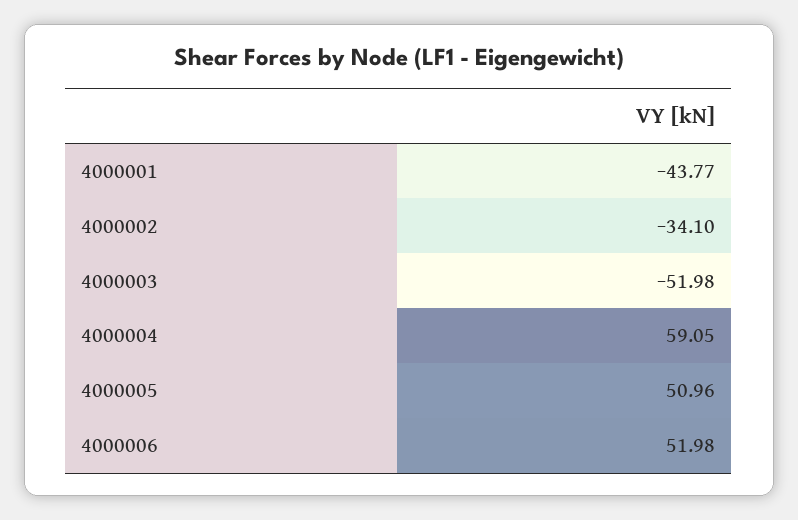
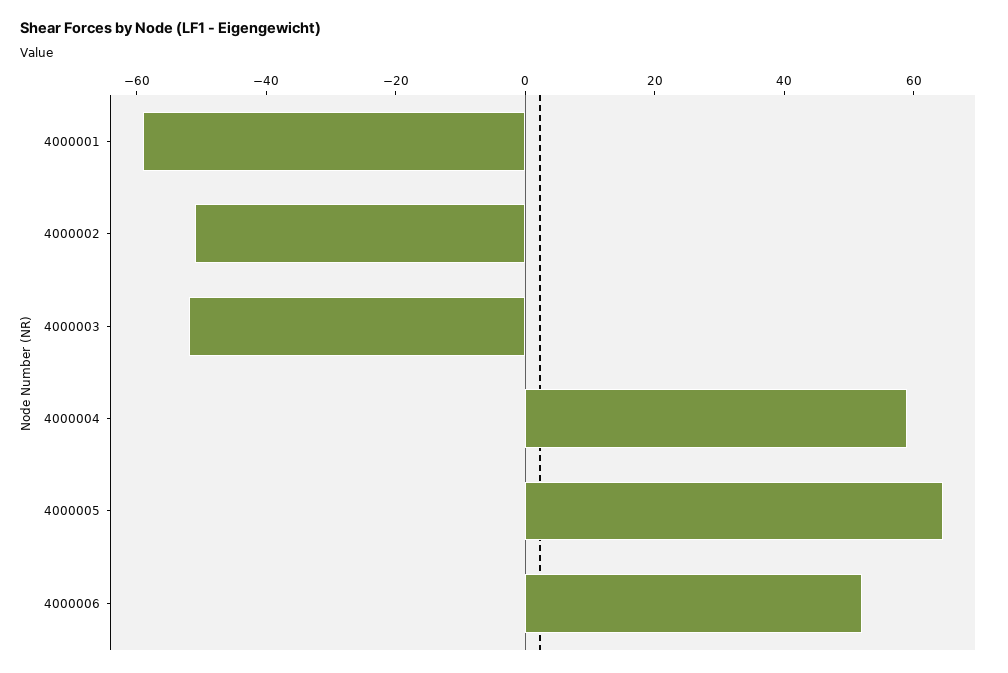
4000001: -43.77 -> -60
4000002: -34.1 -> -50
4000005: 50.96 -> 65

